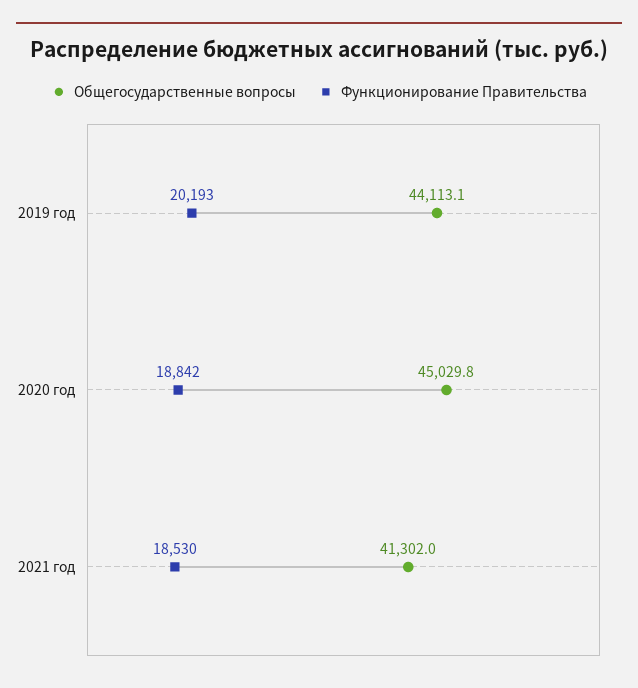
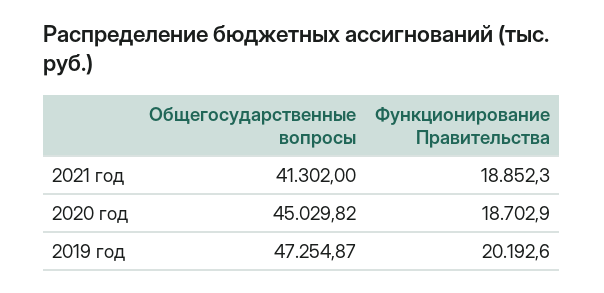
Общегосударственные вопросы, 2019 год: 44113.1 -> 47254.87
Функционирование Правительства, 2020 год: 18842 -> 18702.9
Функционирование Правительства, 2021 год: 18530 -> 18852.3

